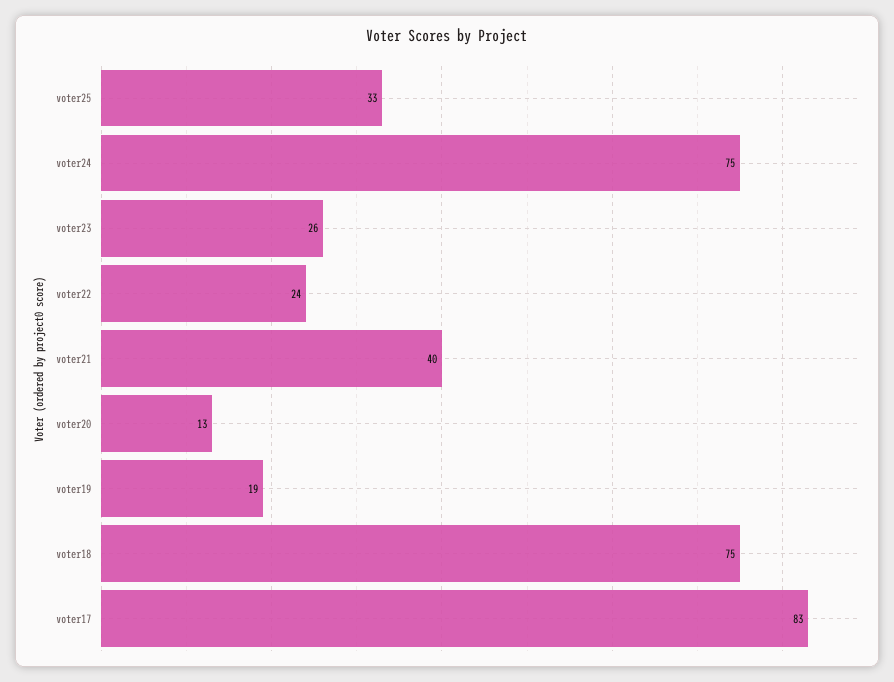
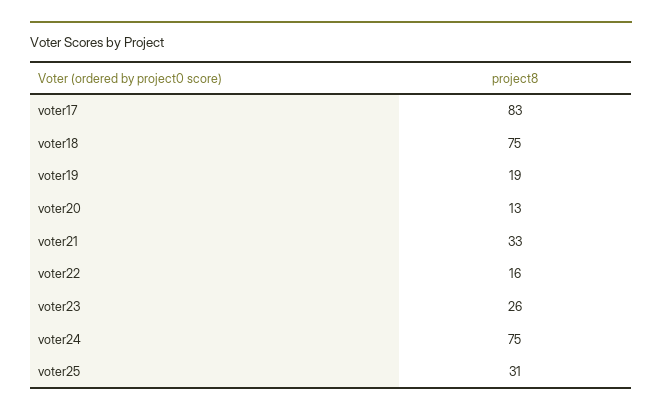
voter25: 33 -> 31
voter22: 24 -> 16
voter21: 40 -> 33

